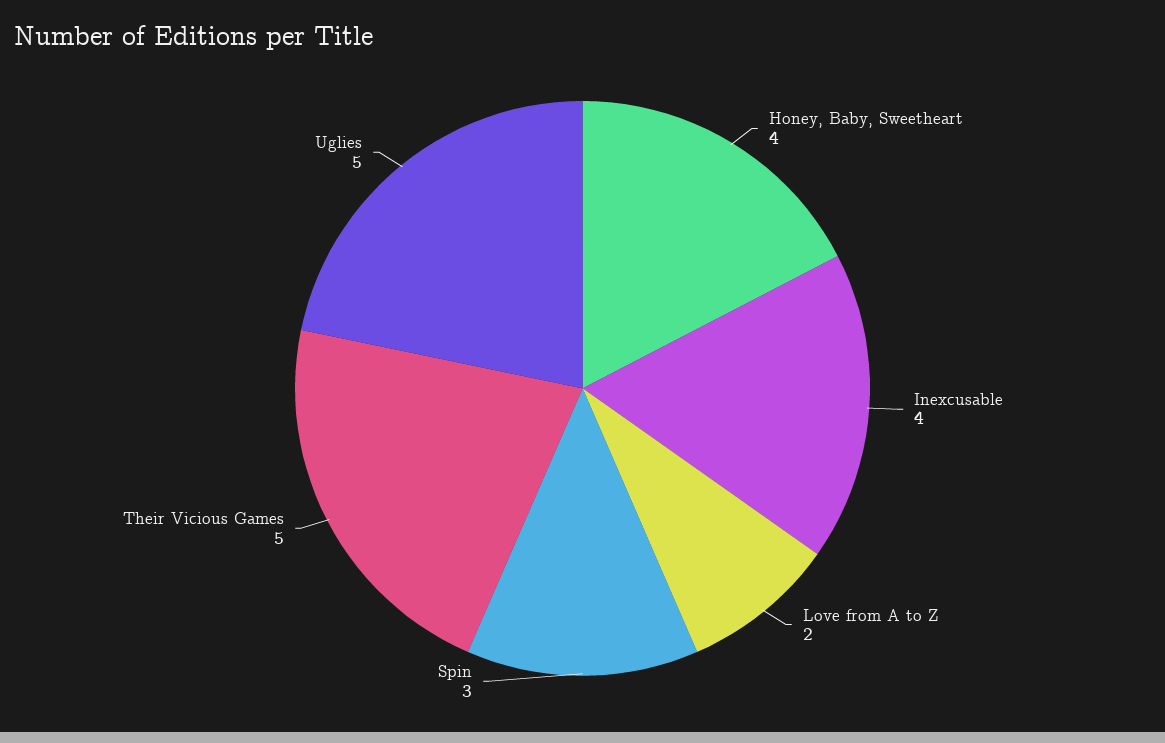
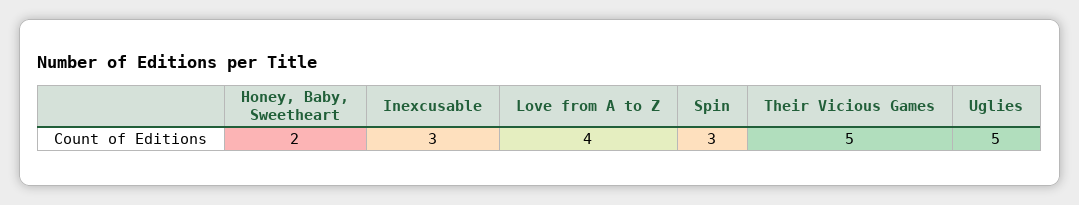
Honey, Baby, Sweetheart: 4 -> 2
Inexcusable: 4 -> 3
Love from A to Z: 2 -> 4

